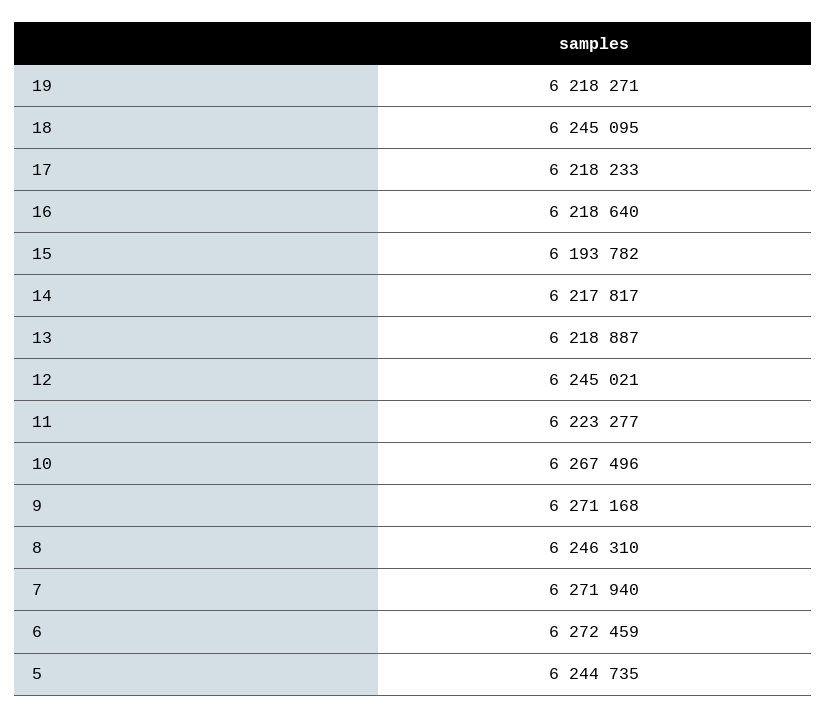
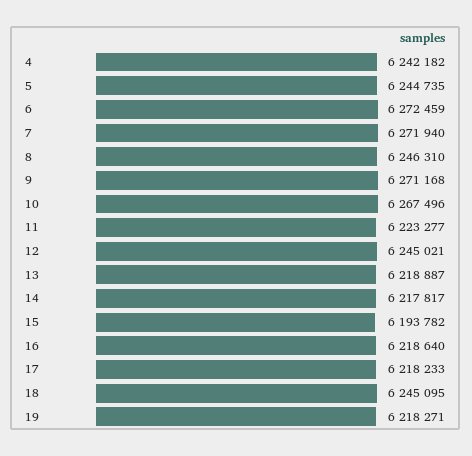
4: none -> 6242182

